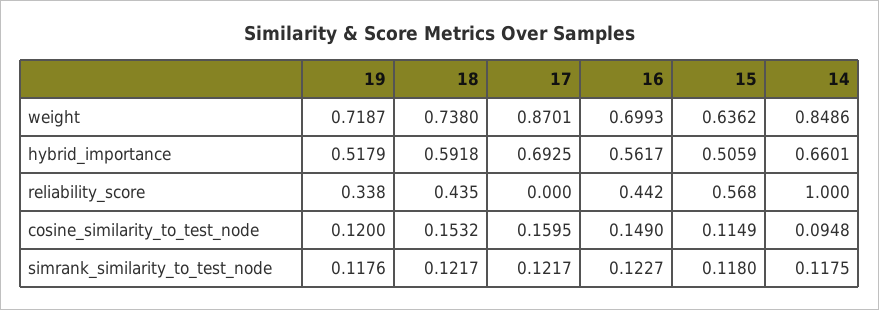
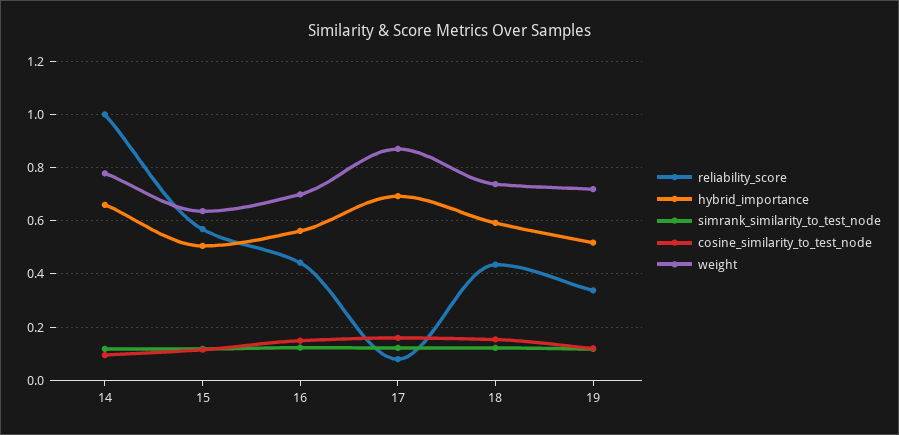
weight, 14: 0.8486 -> 0.775
reliability_score, 17: 0 -> 0.075

